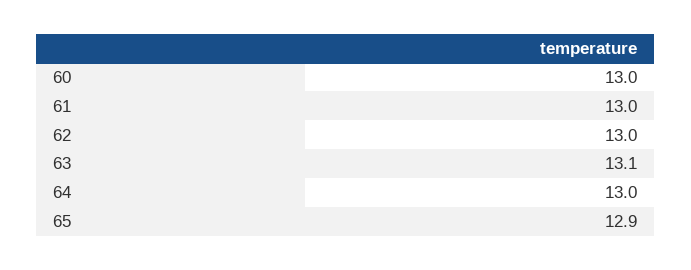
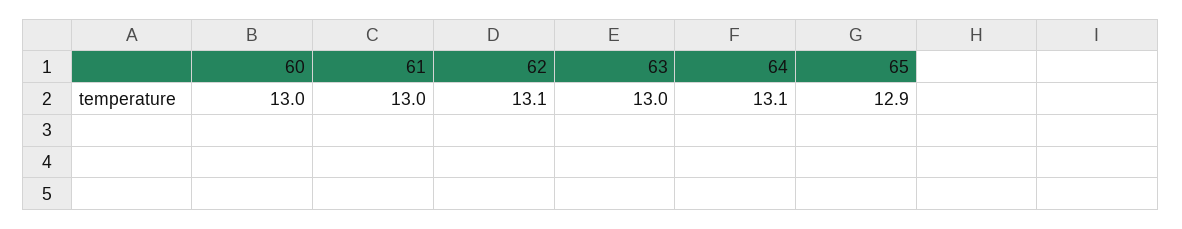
62: 13 -> 13.1
63: 13.1 -> 13
64: 13 -> 13.1

